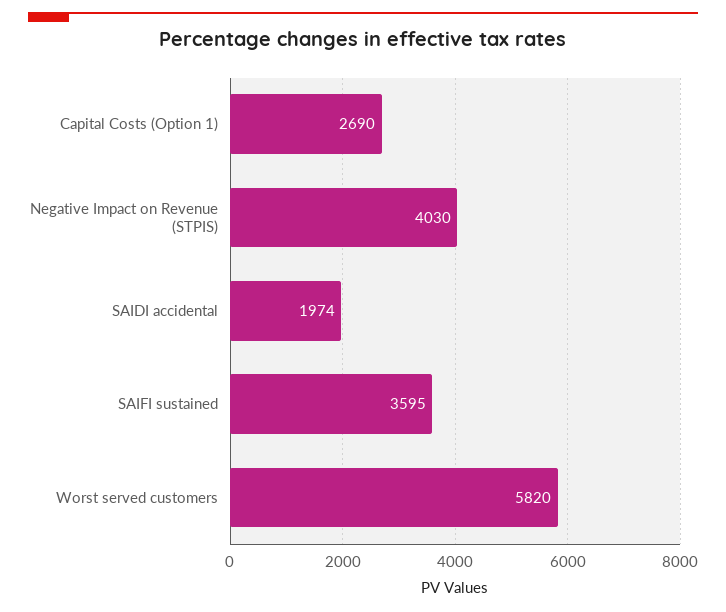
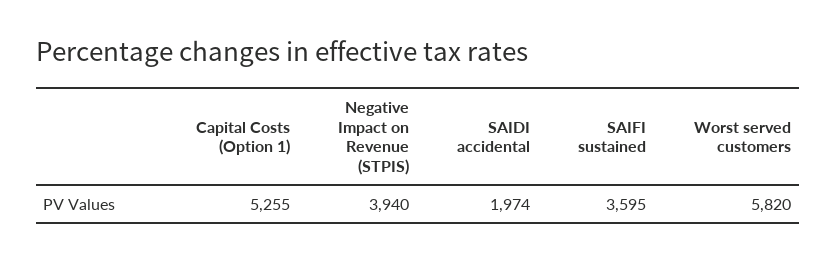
Capital Costs (Option 1): 2690 -> 5255
Negative Impact on Revenue (STPIS): 4030 -> 3940

